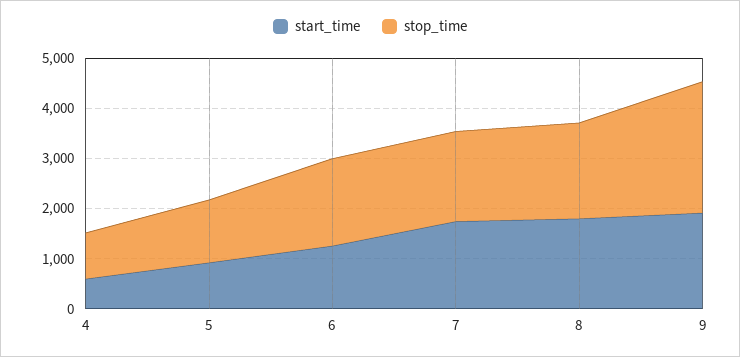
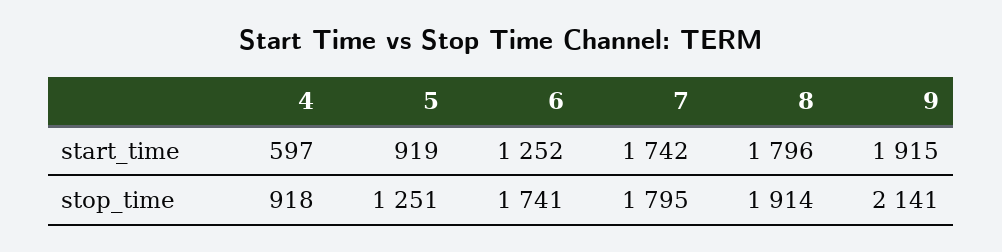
stop_time, 9: 2600 -> 2141

